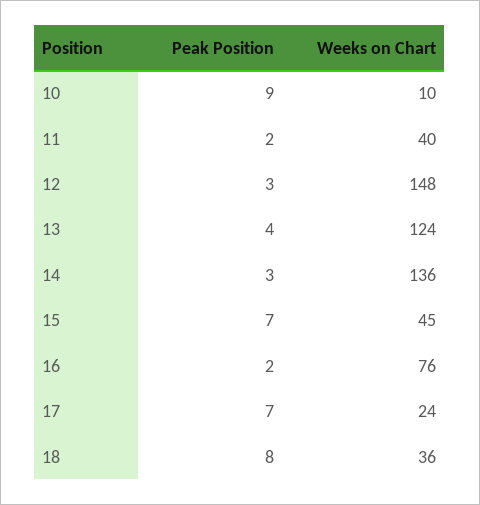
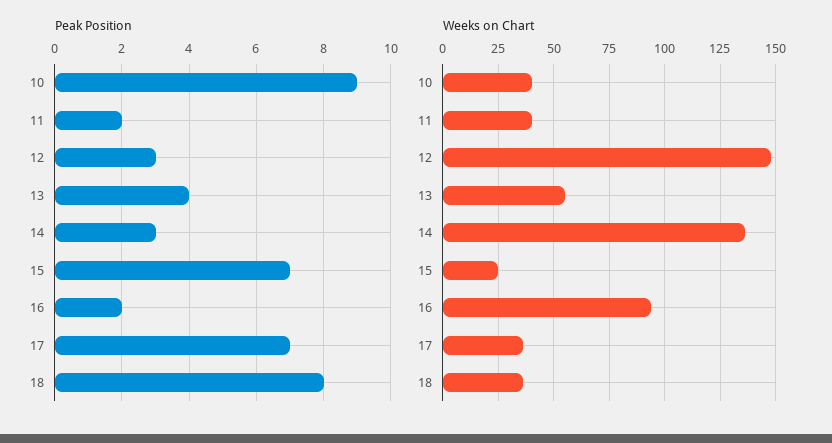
Weeks on Chart, 10: 10 -> 40
Weeks on Chart, 13: 124 -> 55
Weeks on Chart, 15: 45 -> 25
Weeks on Chart, 16: 76 -> 95
Weeks on Chart, 17: 24 -> 35

